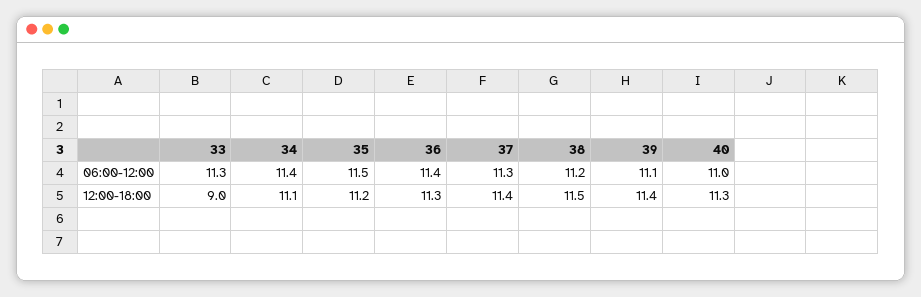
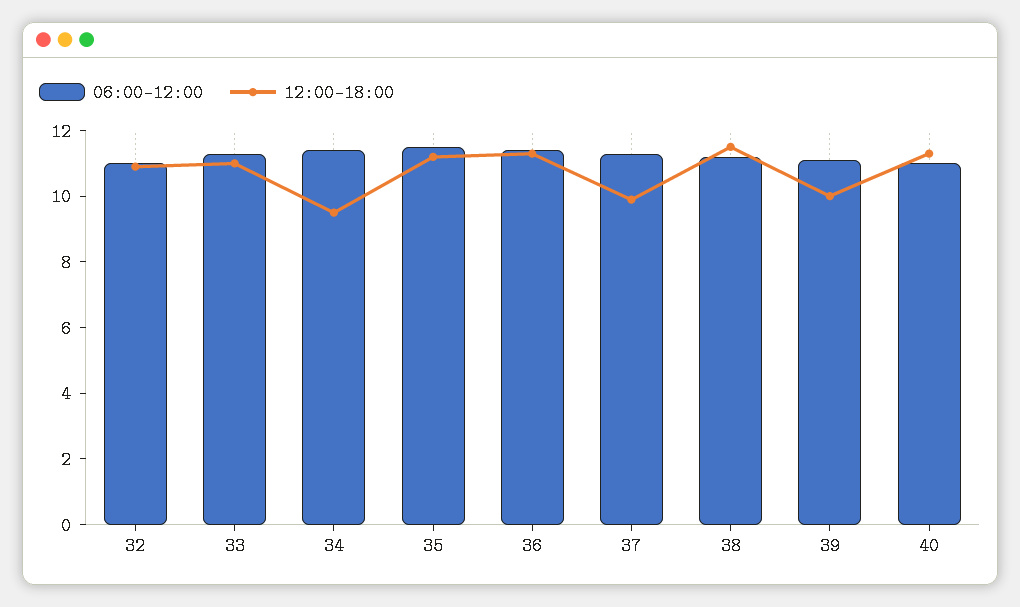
12:00-18:00, 33: 9 -> 11
12:00-18:00, 34: 11.1 -> 9.5
12:00-18:00, 37: 11.4 -> 10
12:00-18:00, 39: 11.4 -> 10
06:00-12:00, 32: none -> 11
12:00-18:00, 32: none -> 11

